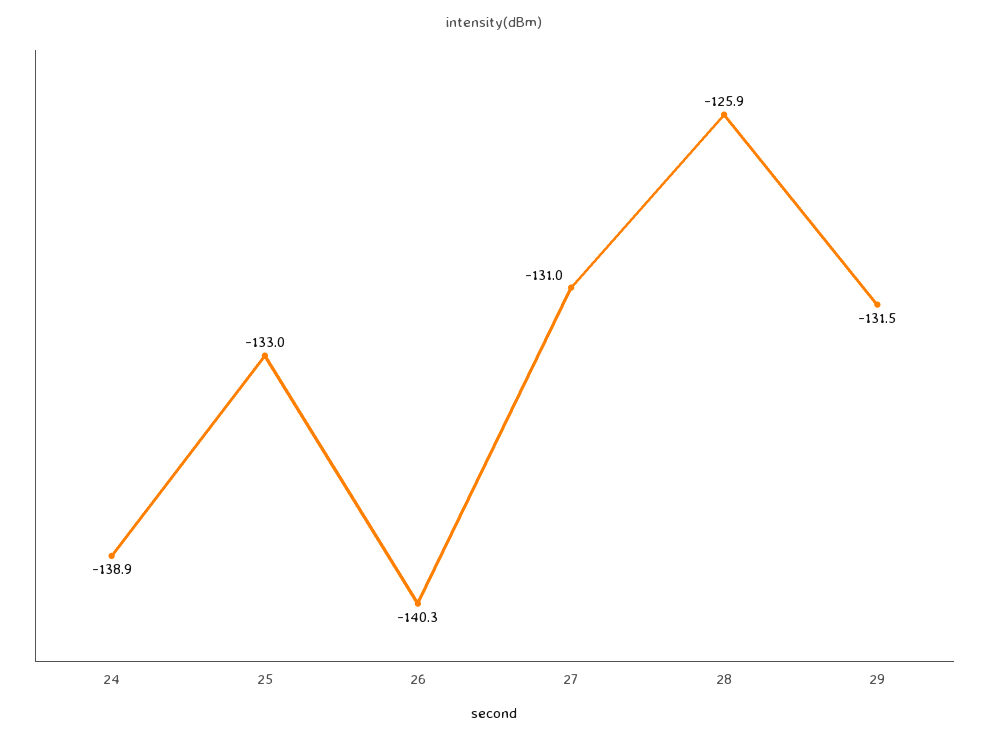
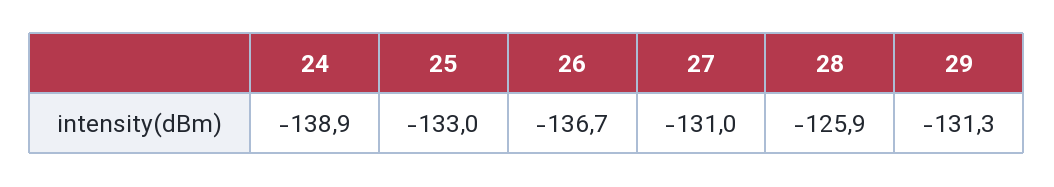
26: -140.3 -> -136.7
29: -131.5 -> -131.3

